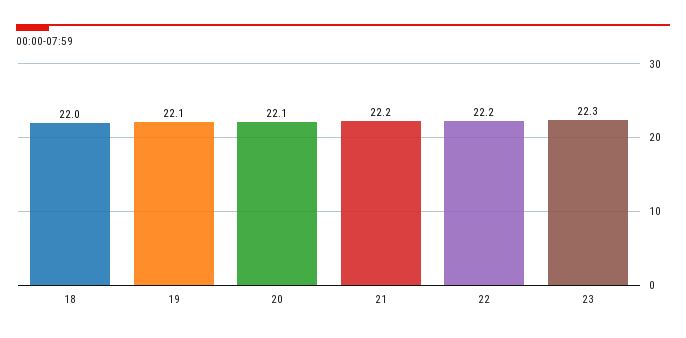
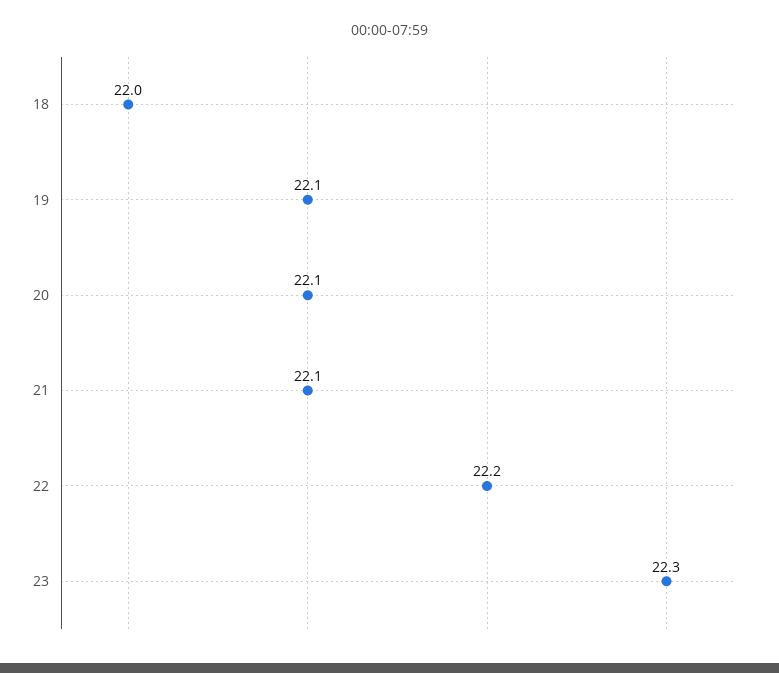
21: 22.2 -> 22.1

